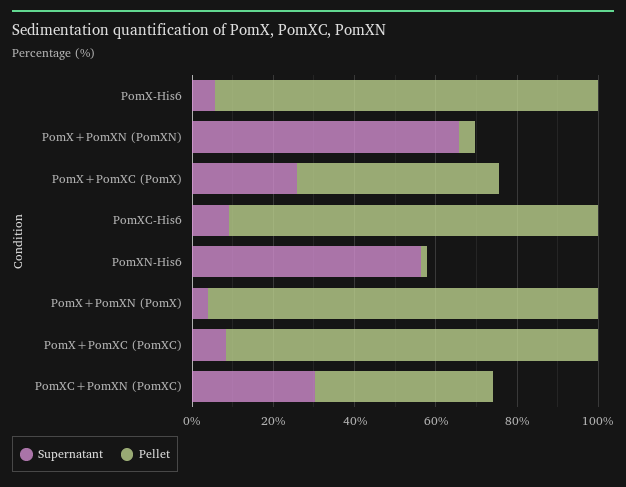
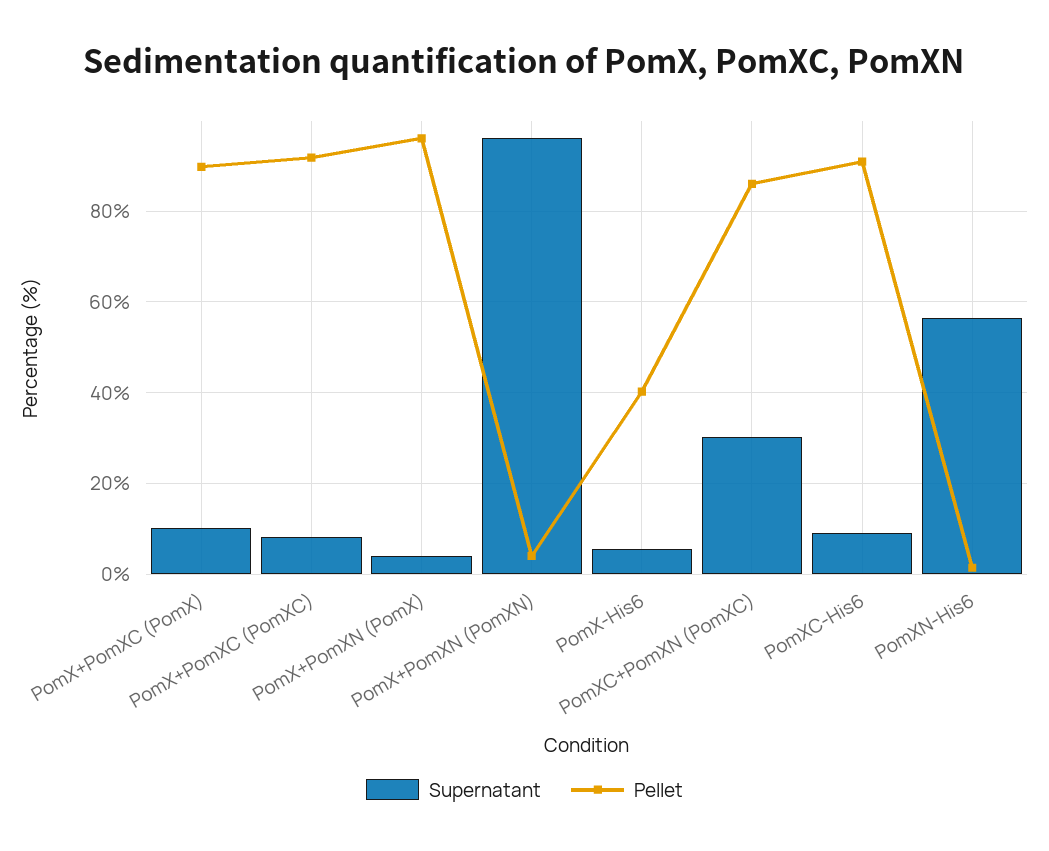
Pellet, PomX-His6: 95 -> 40
Supernatant, PomX+PomXN (PomXN): 65 -> 96
Supernatant, PomX+PomXC (PomX): 25 -> 10
Pellet, PomX+PomXC (PomX): 50 -> 90
Pellet, PomXC+PomXN (PomXC): 45 -> 86

